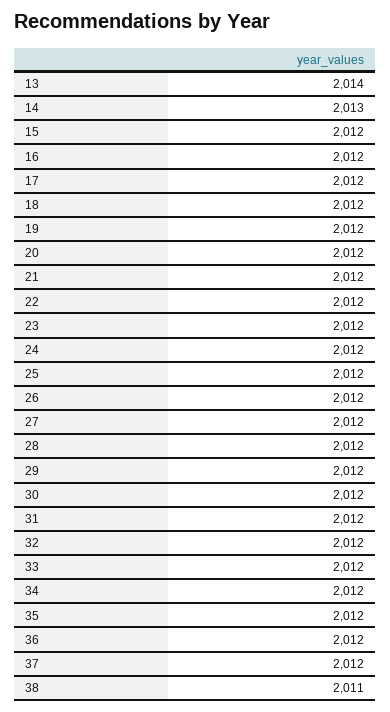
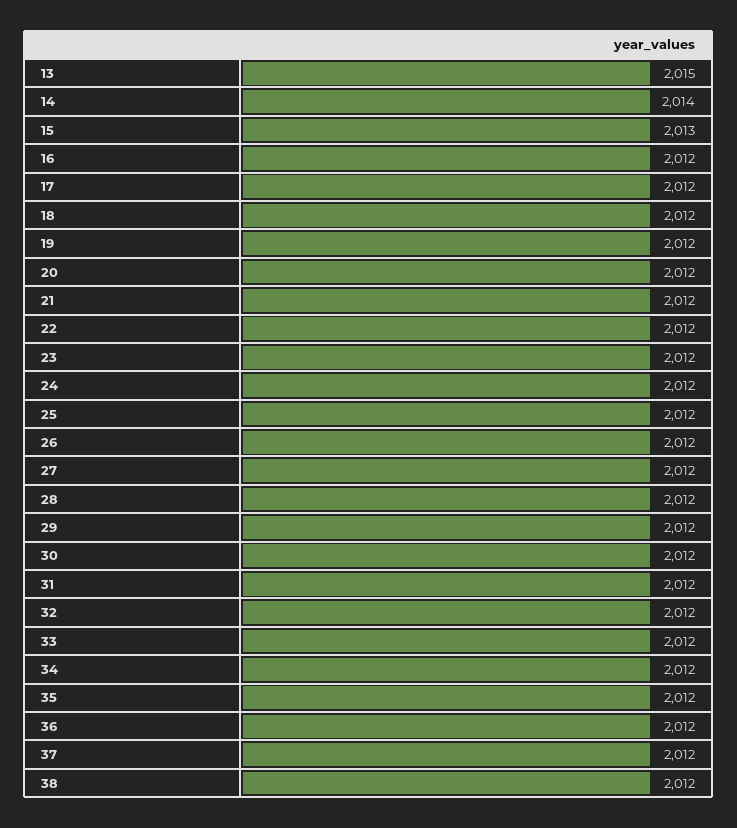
13: 2014 -> 2015
14: 2013 -> 2014
15: 2012 -> 2013
38: 2011 -> 2012

